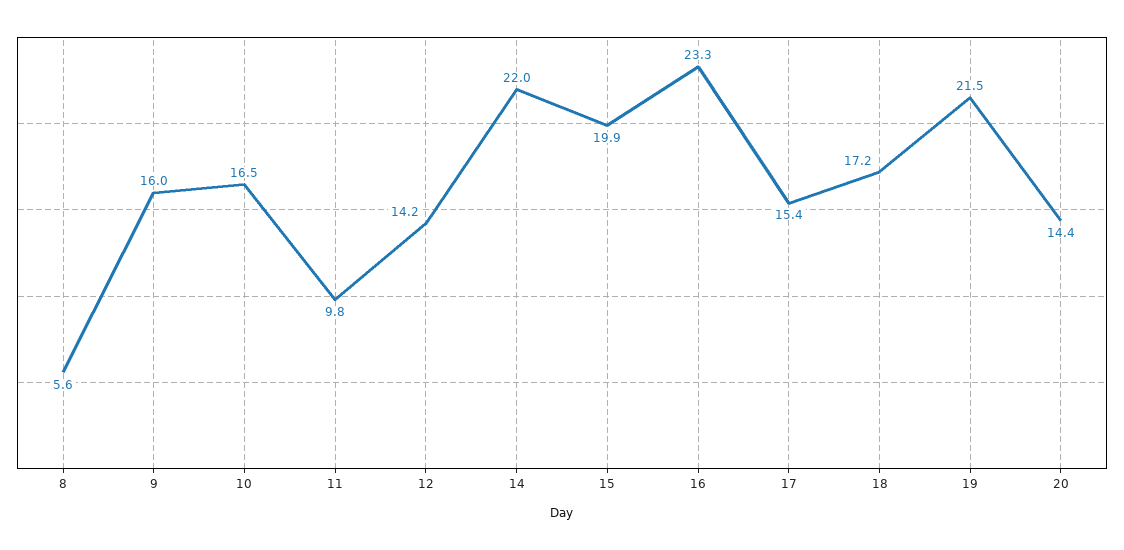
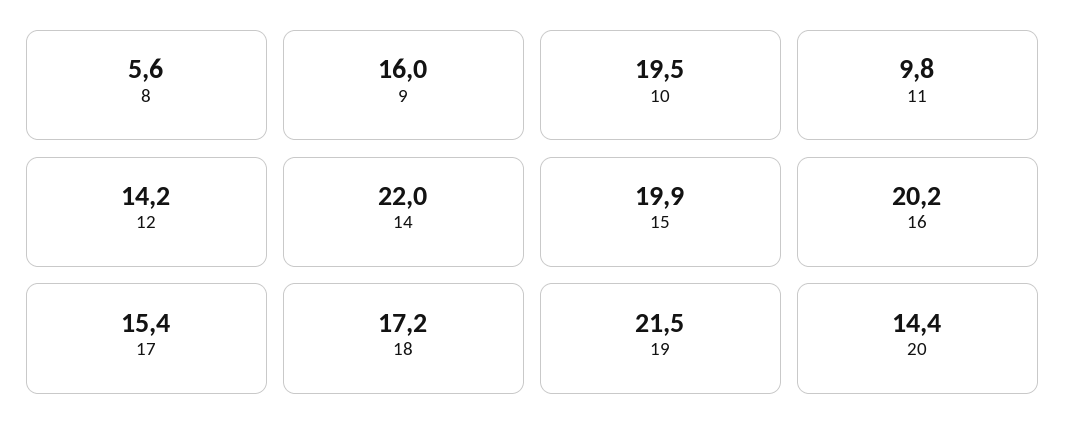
10: 16.5 -> 19.5
16: 23.3 -> 20.2

